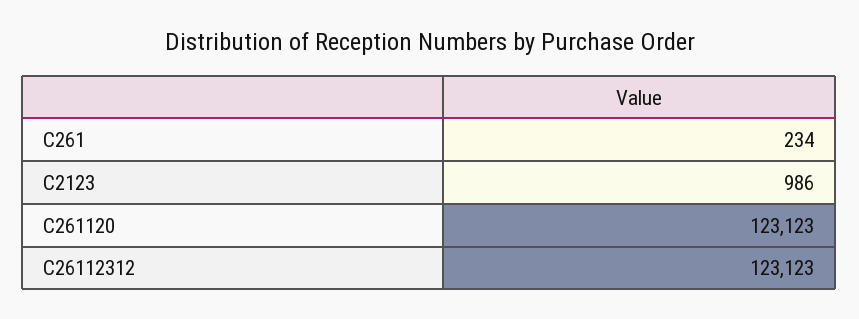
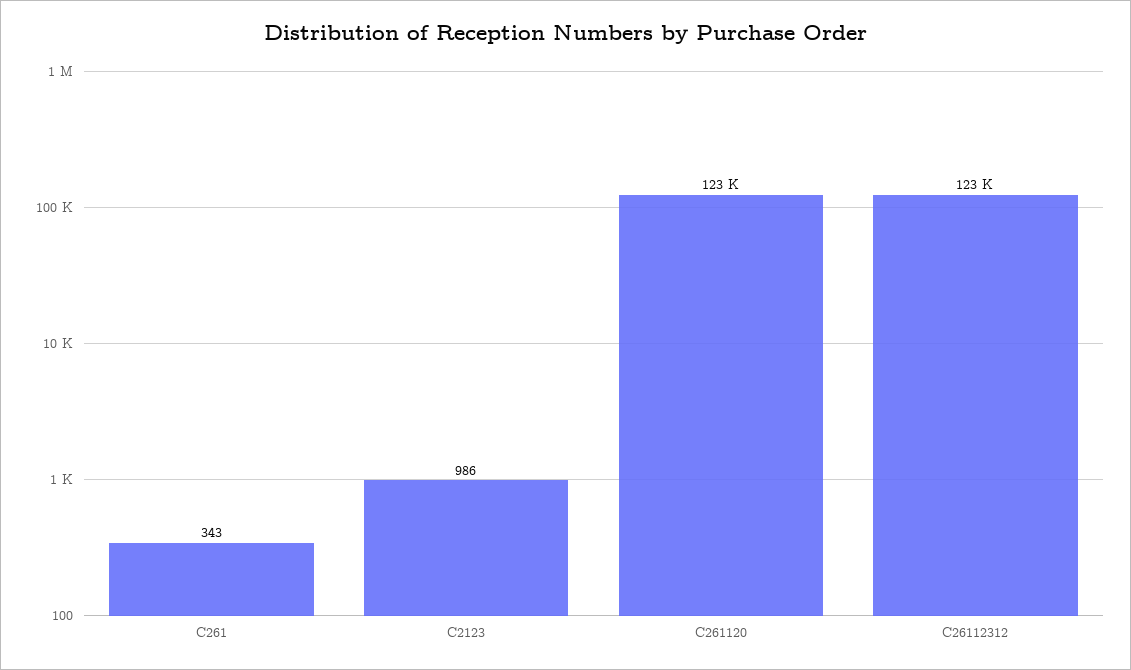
C261: 234 -> 343

